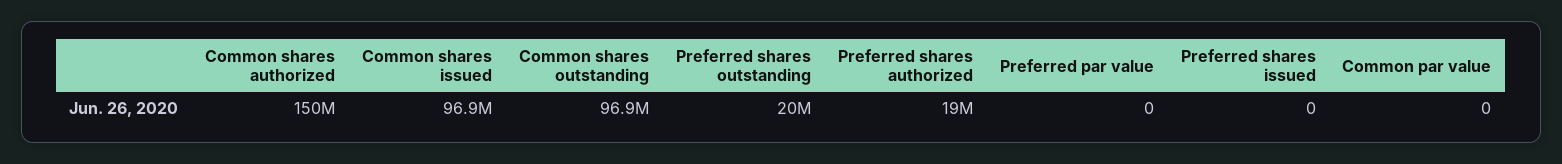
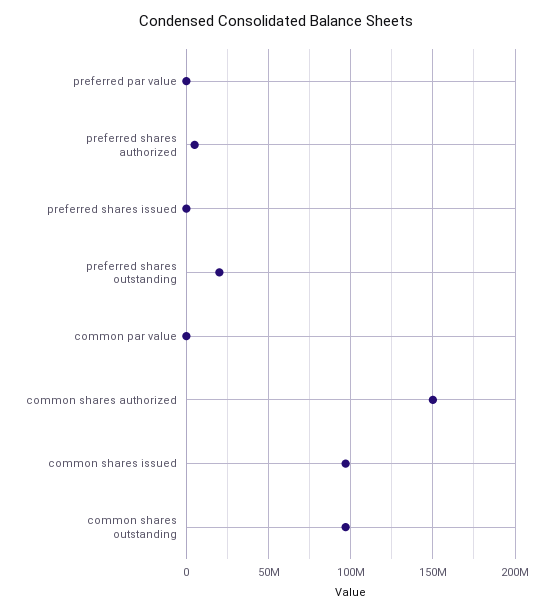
Preferred shares authorized: 19000000 -> 5000000

